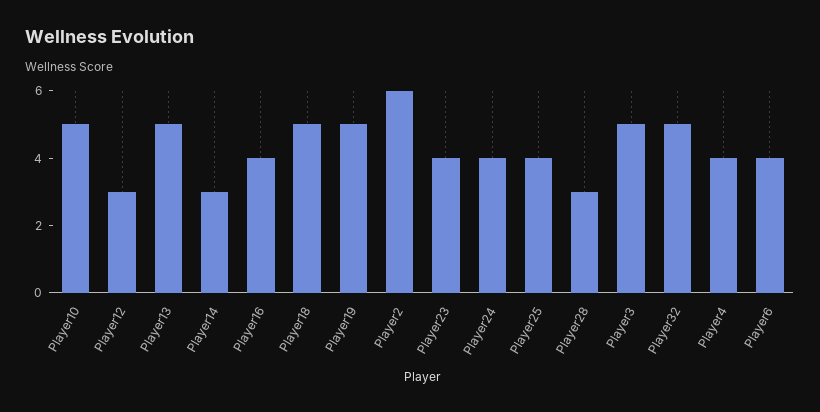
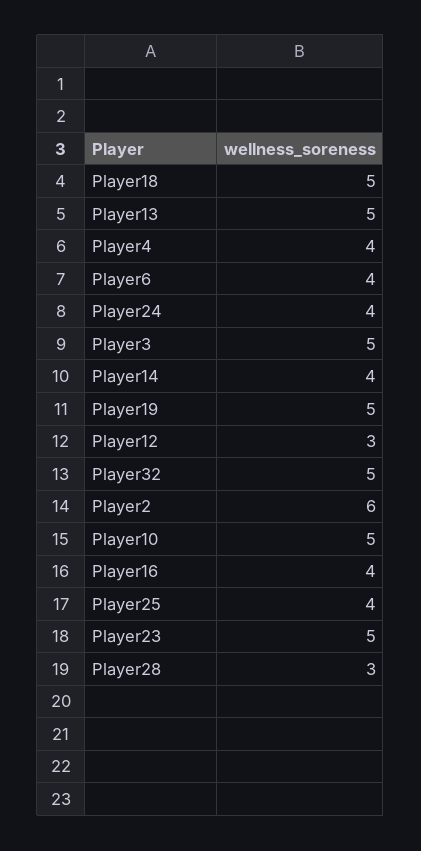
Player14: 3 -> 4
Player23: 4 -> 5

